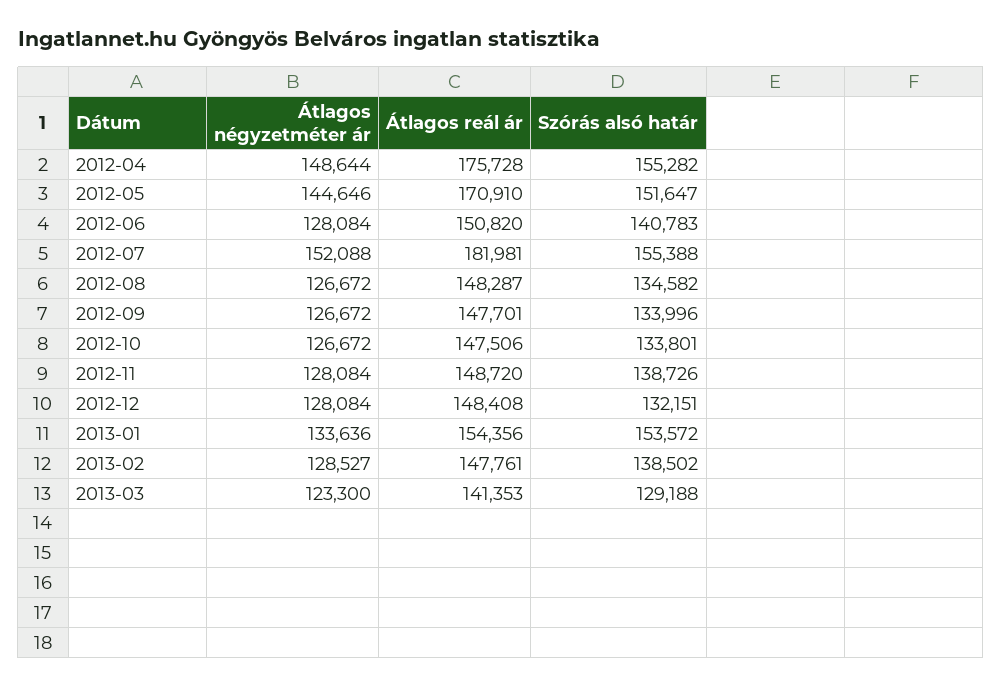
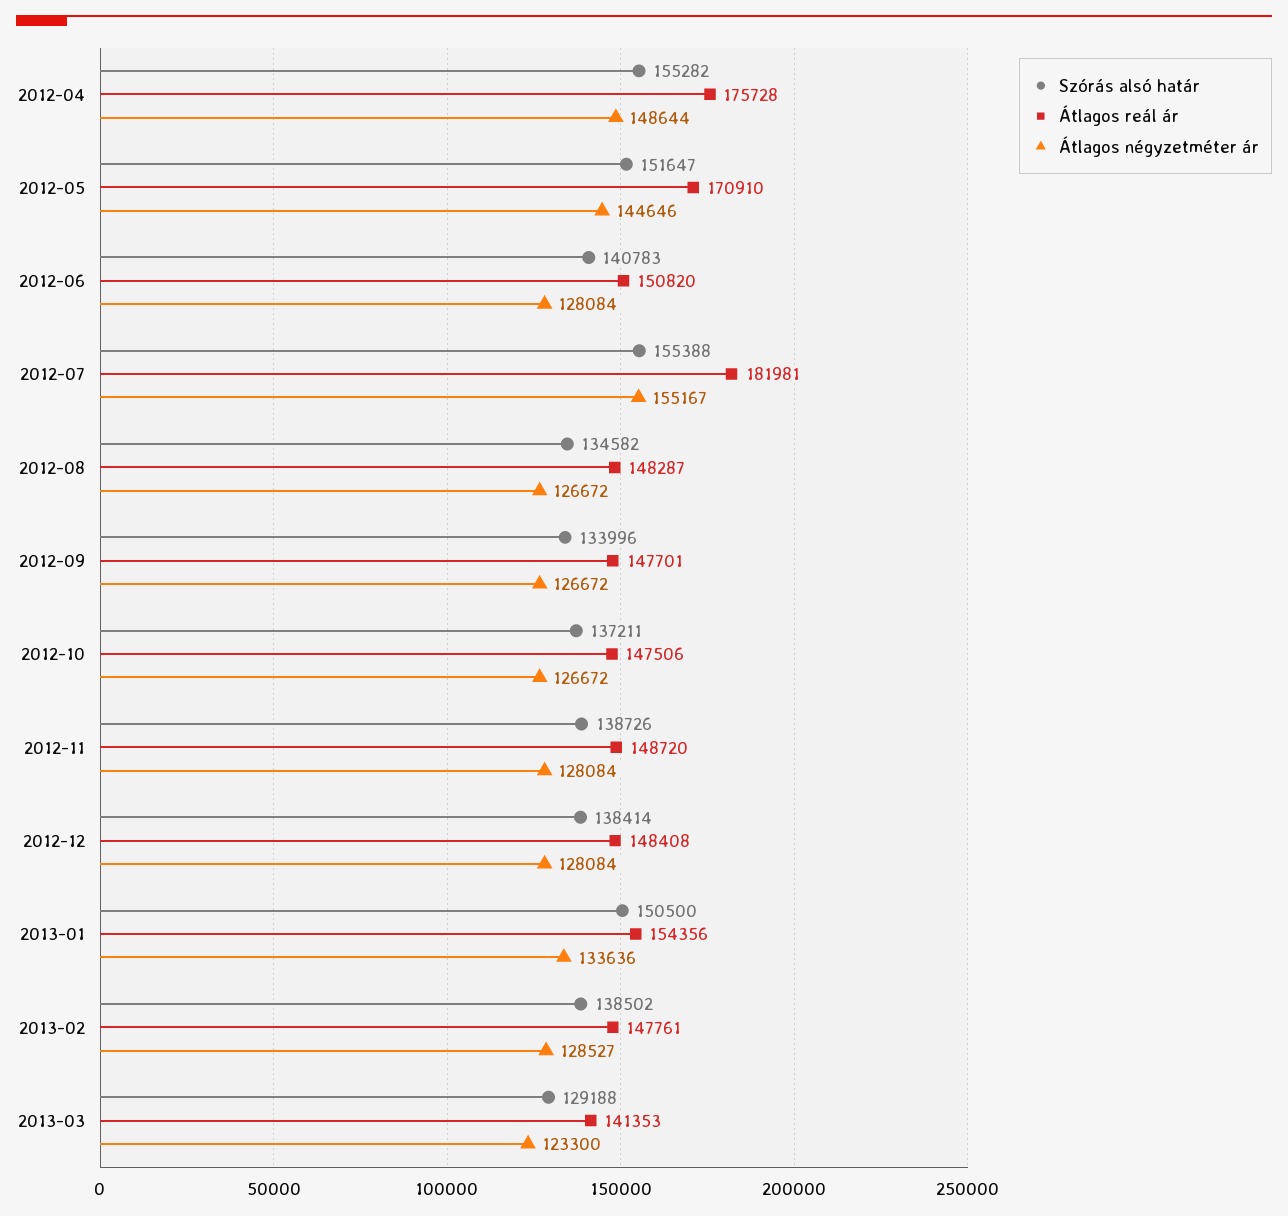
Átlagos négyzetméter ár, 2012-07: 152088 -> 155167
Szórás alsó határ, 2012-10: 133801 -> 137211
Szórás alsó határ, 2012-12: 132151 -> 138414
Szórás alsó határ, 2013-01: 153572 -> 150500

